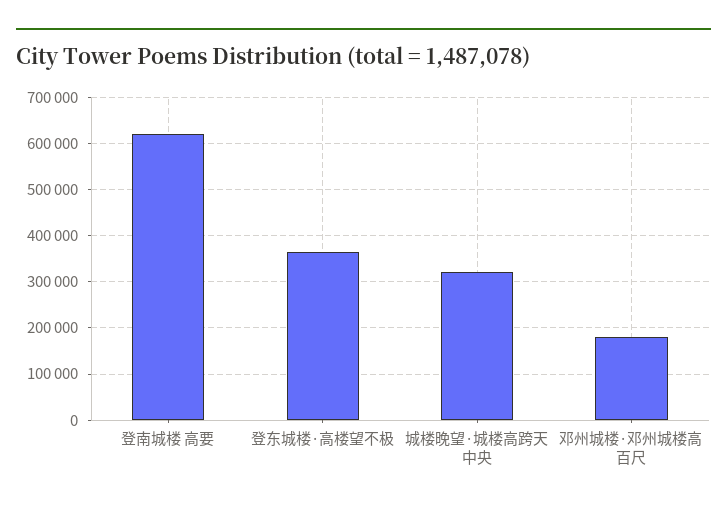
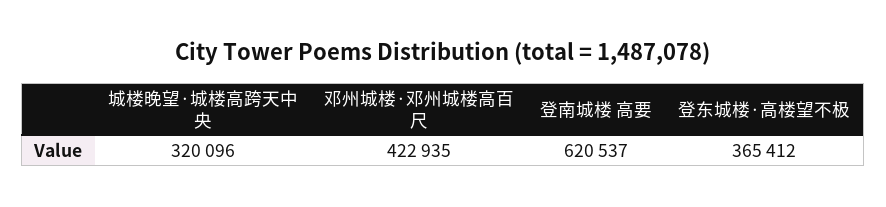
邓州城楼·邓州城楼高百尺: 180000 -> 422935

